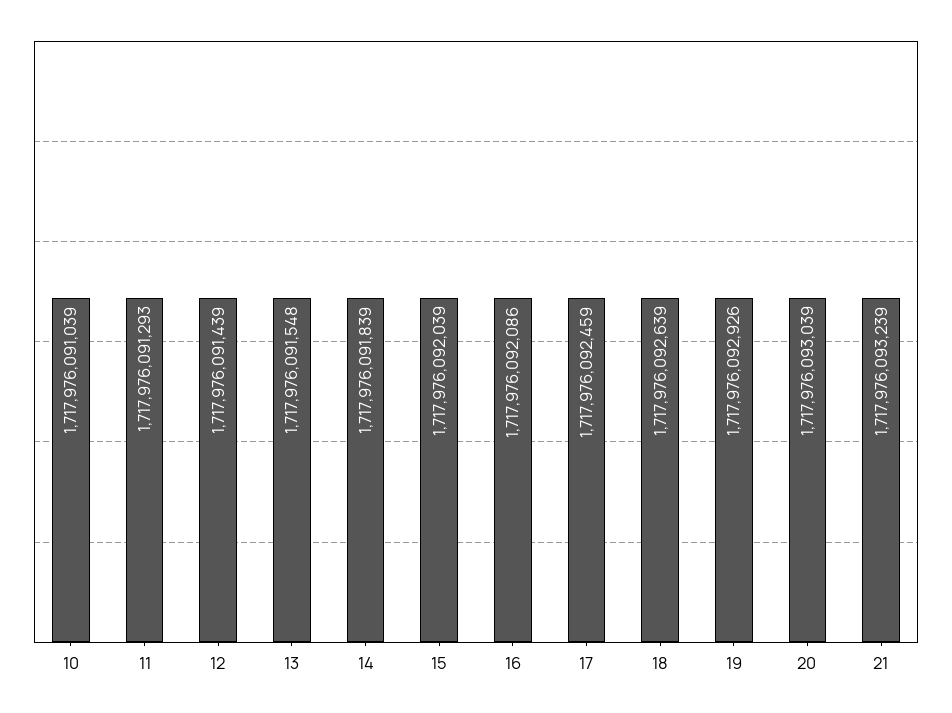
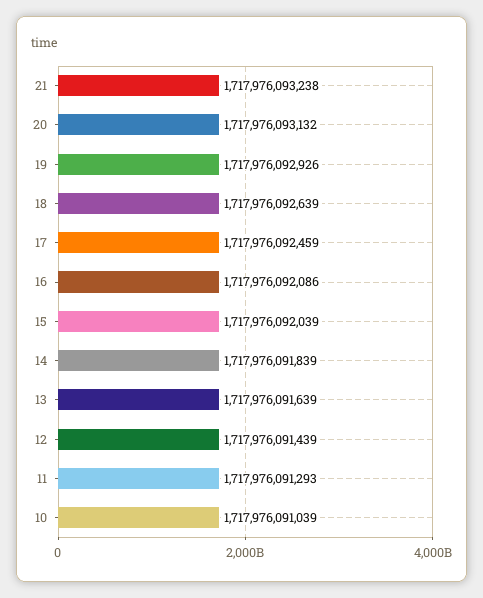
13: 1717976091548 -> 1717976091639
20: 1717976093039 -> 1717976093132
21: 1717976093239 -> 1717976093238

